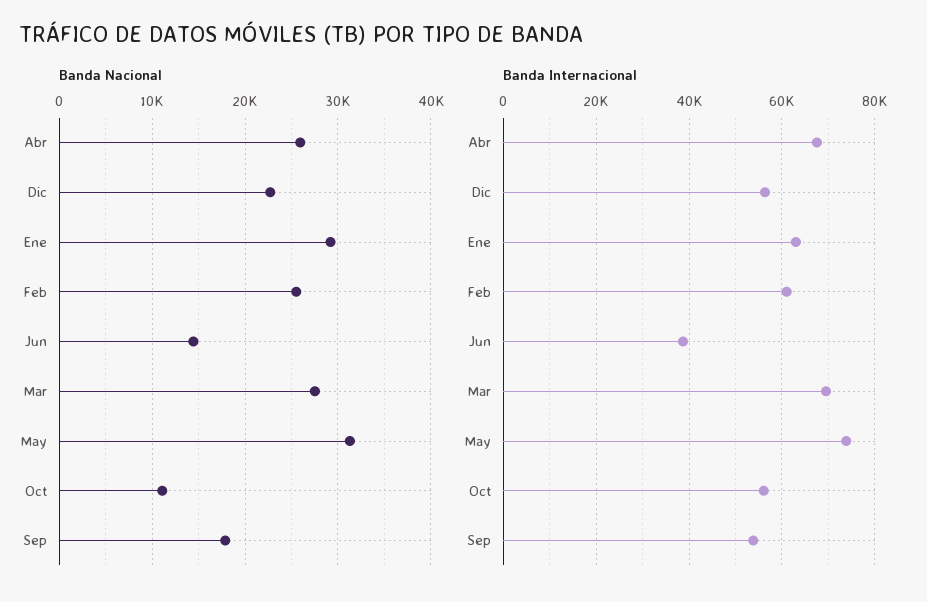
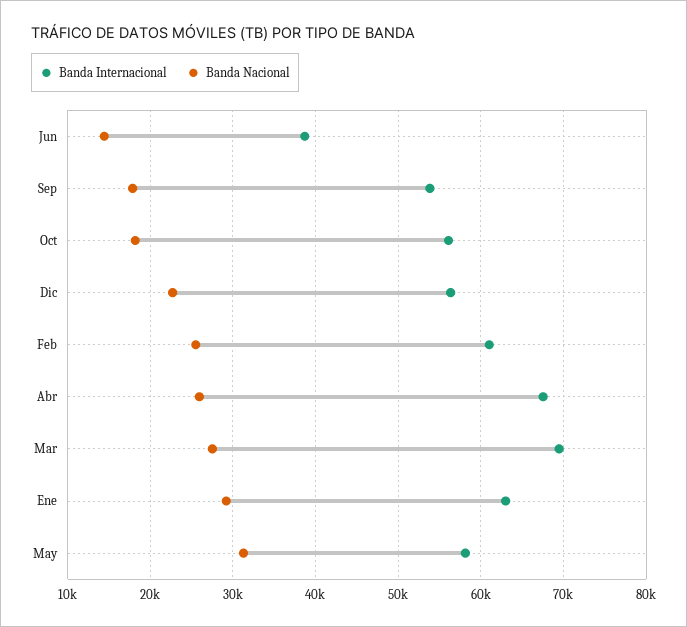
Banda Nacional, Oct: 11000 -> 18000
Banda Internacional, May: 74000 -> 58000

